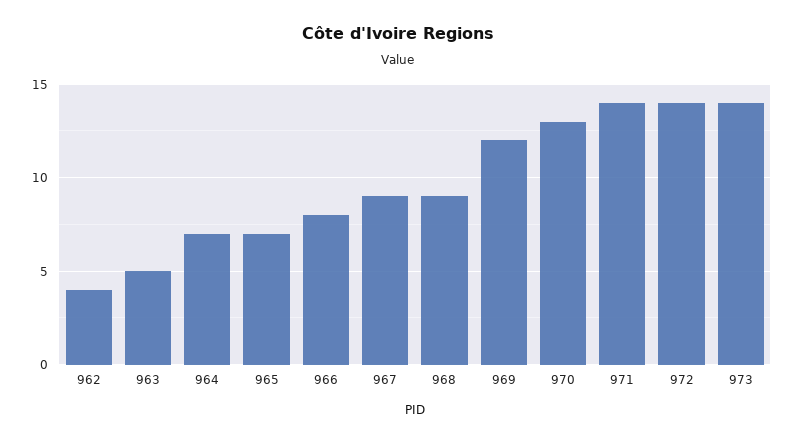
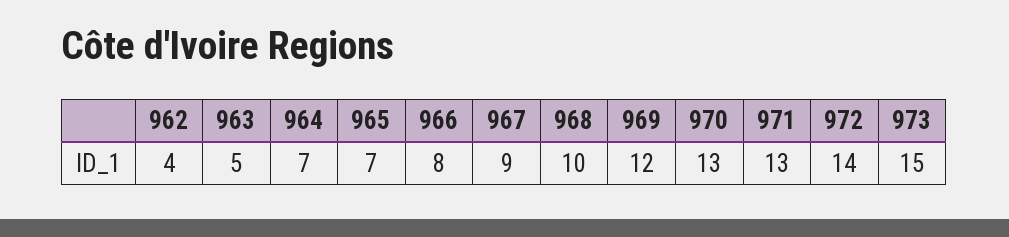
968: 9 -> 10
971: 14 -> 13
973: 14 -> 15

